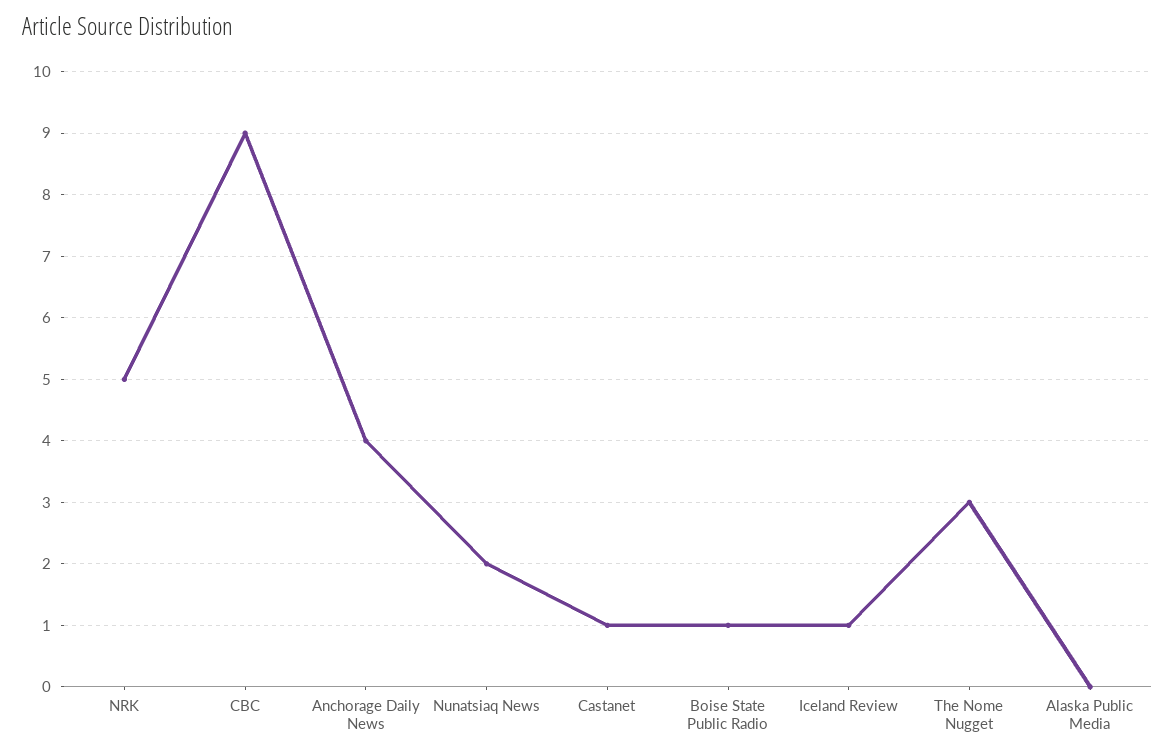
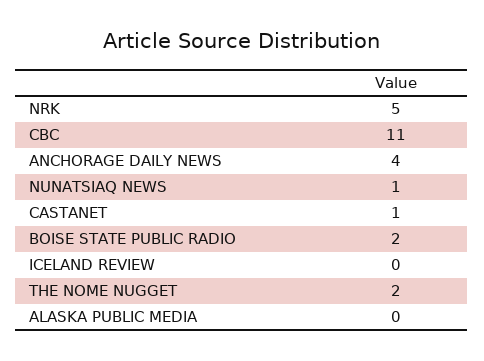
CBC: 9 -> 11
Nunatsiaq News: 2 -> 1
Boise State Public Radio: 1 -> 2
Iceland Review: 1 -> 0
The Nome Nugget: 3 -> 2

